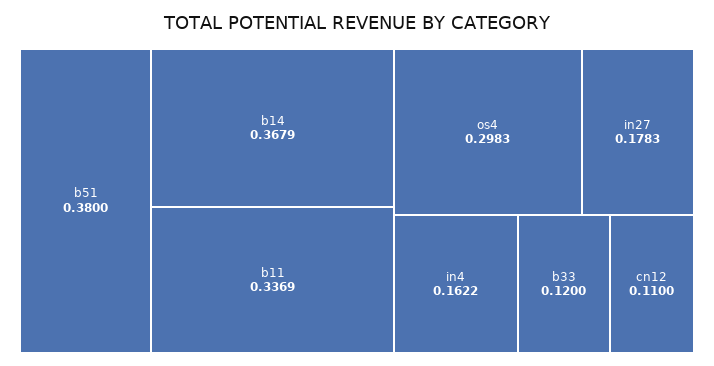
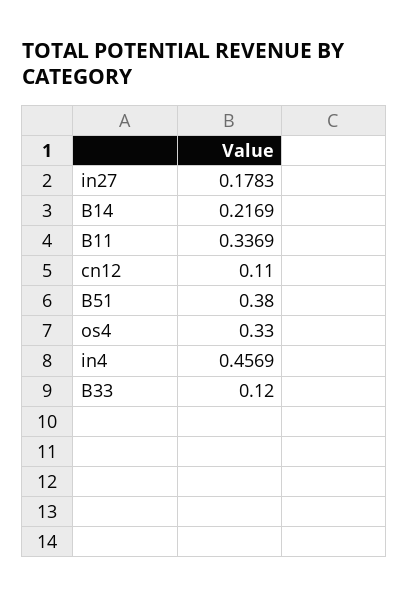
b14: 0.3679 -> 0.2169
os4: 0.2983 -> 0.33
in4: 0.1622 -> 0.4569

